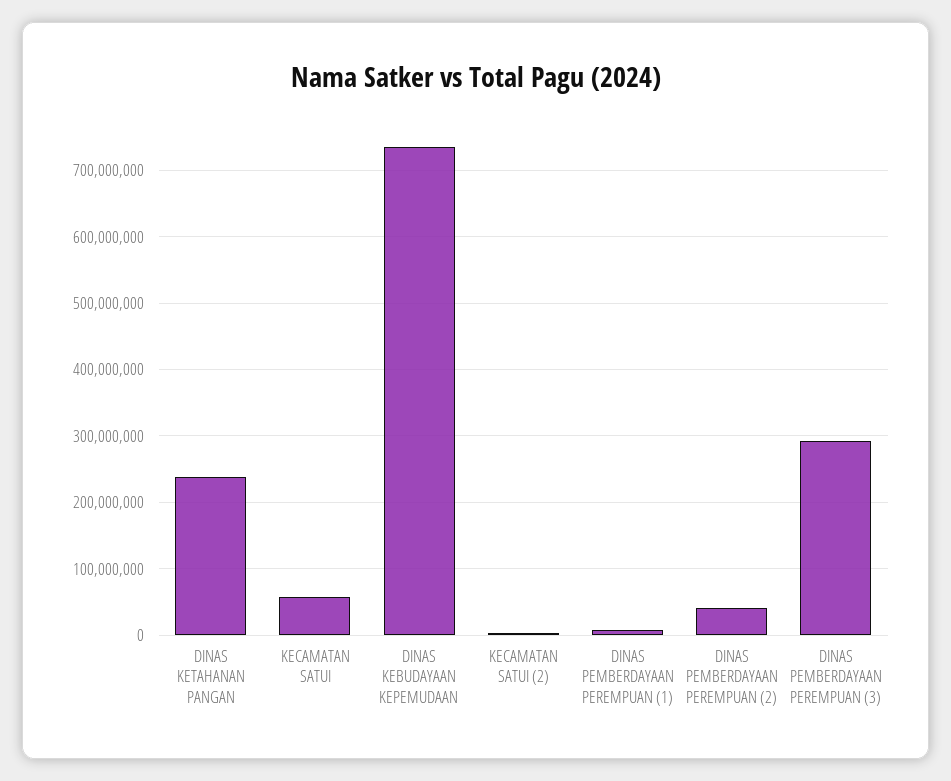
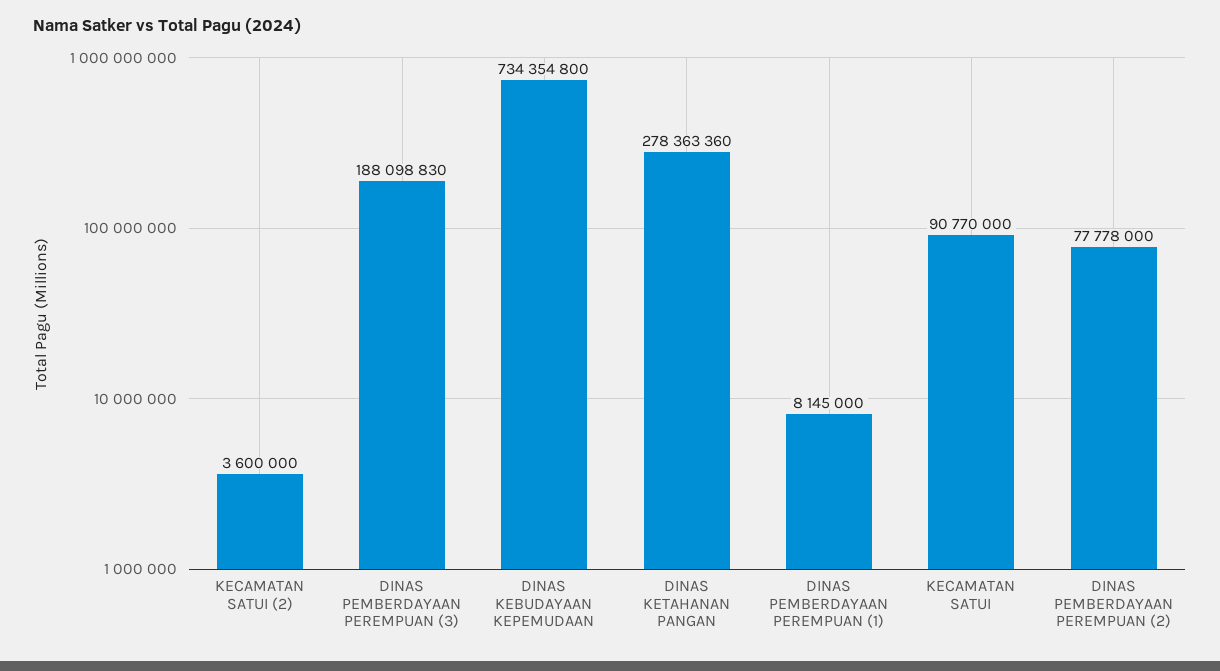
DINAS KETAHANAN PANGAN: 240000000 -> 278363360
KECAMATAN SATUI: 60000000 -> 90770000
DINAS PEMBERDAYAAN PEREMPUAN (2): 40000000 -> 77778000
DINAS PEMBERDAYAAN PEREMPUAN (3): 290000000 -> 188098830

